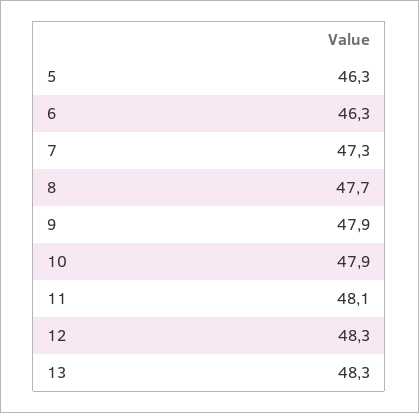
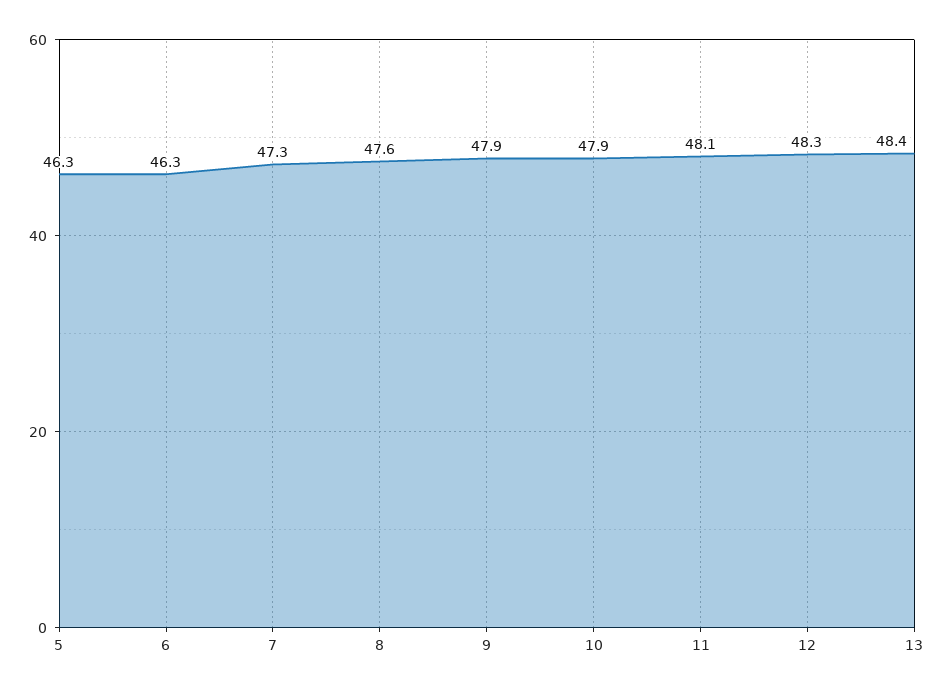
8: 47.7 -> 47.6
13: 48.3 -> 48.4

